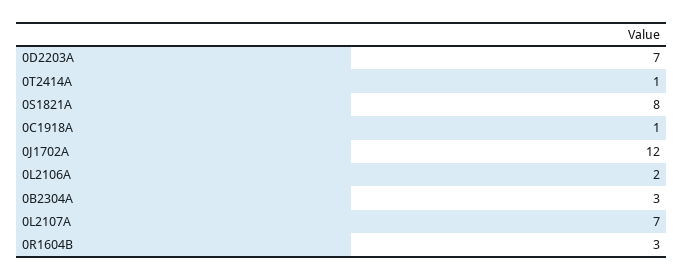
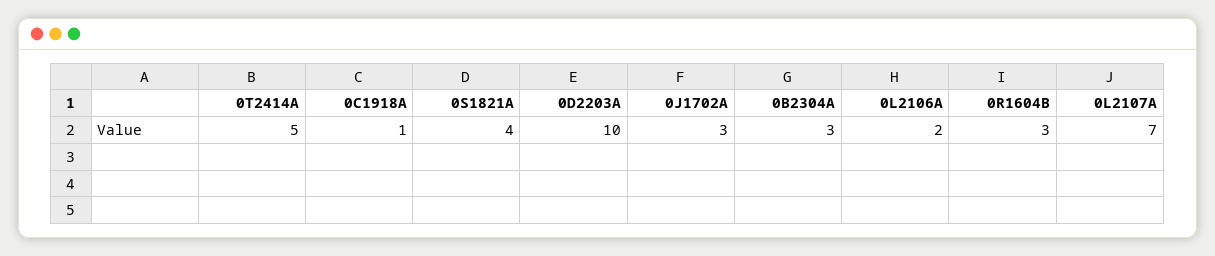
0D2203A: 7 -> 10
0T2414A: 1 -> 5
0S1821A: 8 -> 4
0J1702A: 12 -> 3

